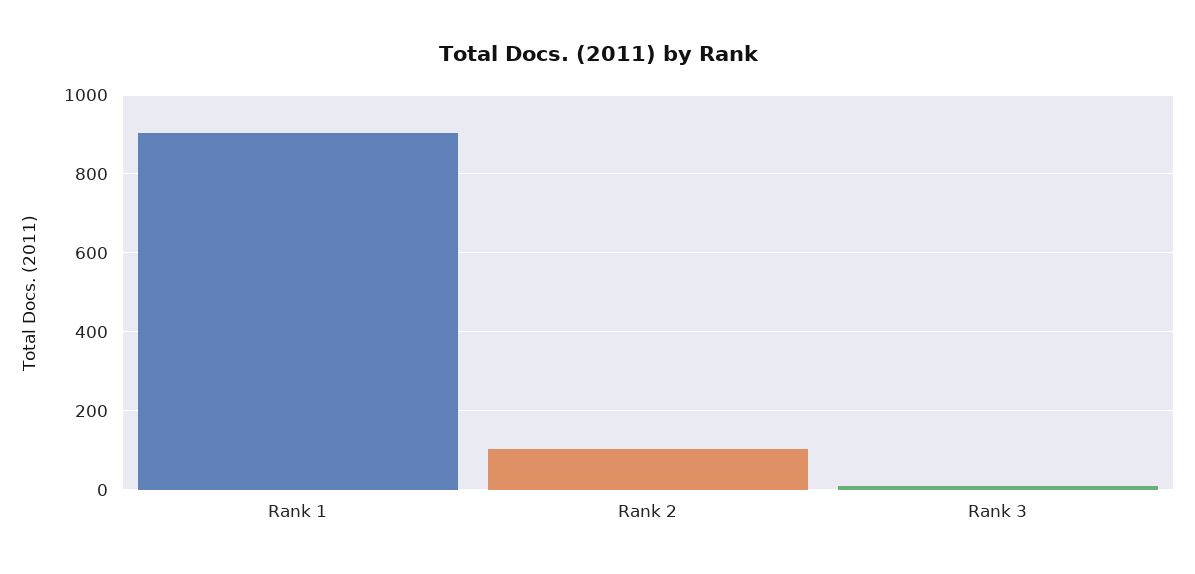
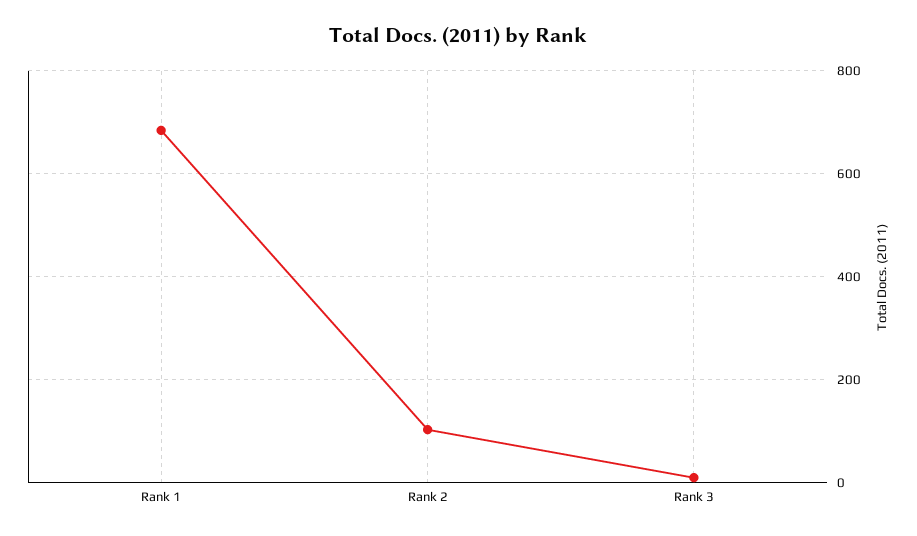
Rank 1: 900 -> 680

